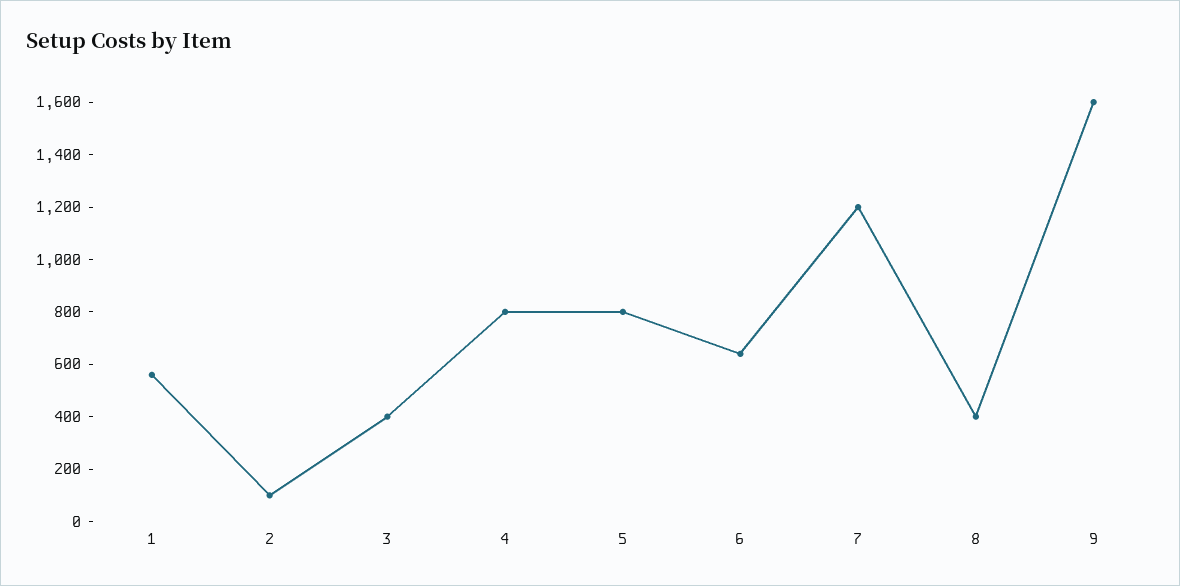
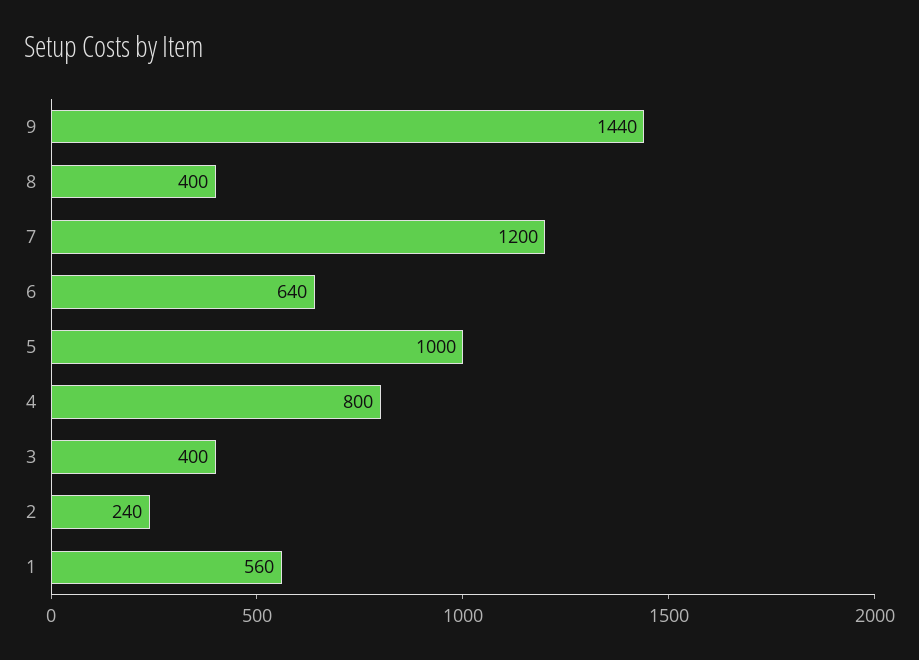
2: 100 -> 240
5: 800 -> 1000
9: 1600 -> 1440

